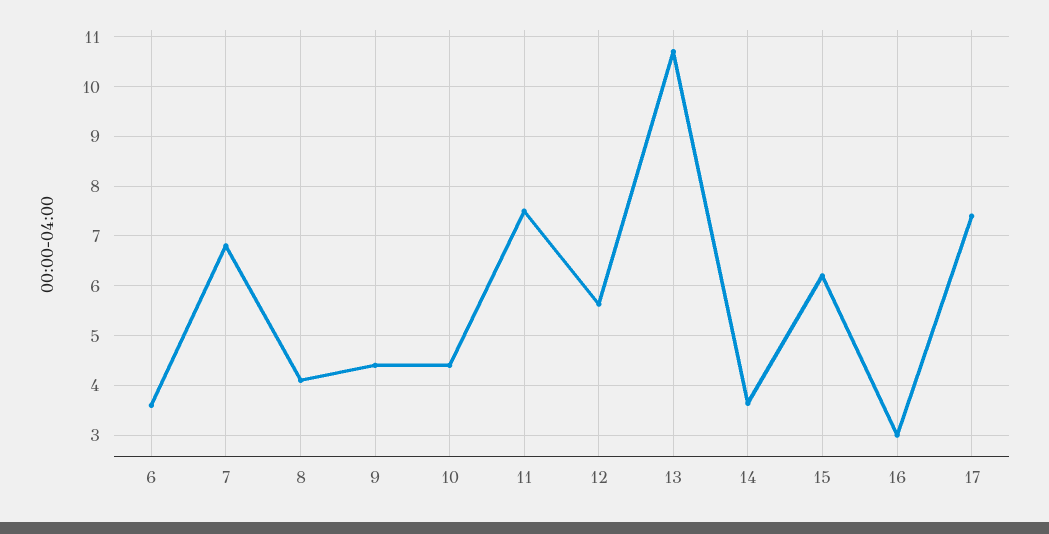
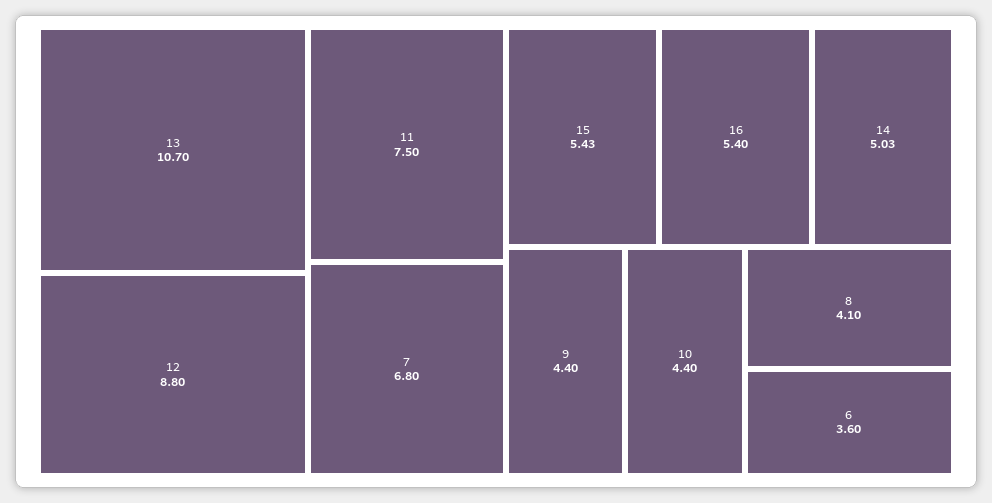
12: 5.6 -> 8.8
14: 3.6 -> 5.03
15: 6.2 -> 5.43
16: 3 -> 5.4
17: 7.4 -> none

